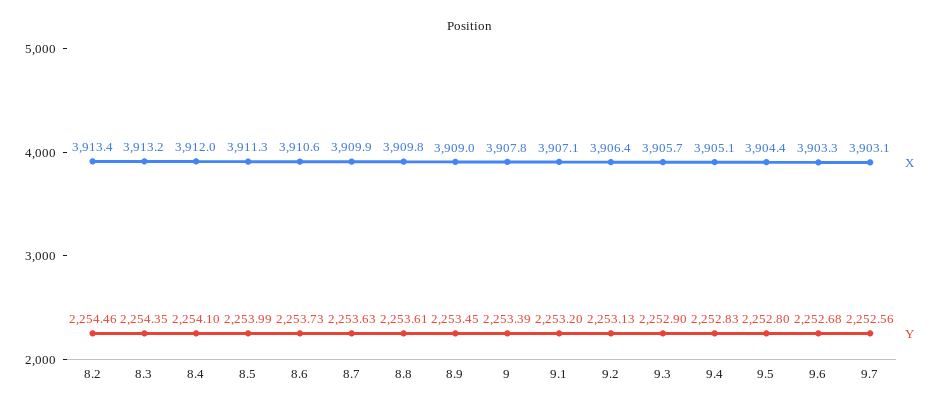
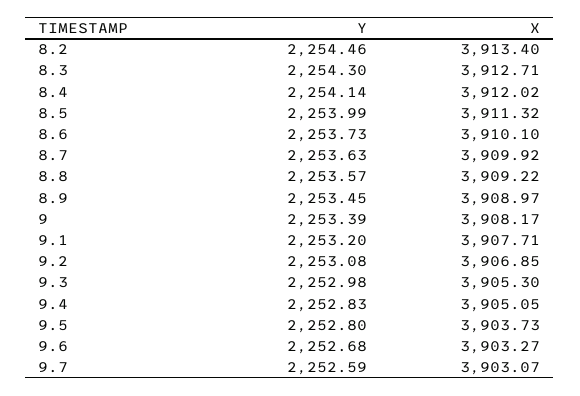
X, 8.3: 3913.2 -> 3912.71
Y, 8.3: 2254.35 -> 2254.3
Y, 8.4: 2254.1 -> 2254.14
X, 8.6: 3910.6 -> 3910.1
X, 8.8: 3909.8 -> 3909.22
Y, 8.8: 2253.61 -> 2253.57
X, 9: 3907.8 -> 3908.17
X, 9.1: 3907.1 -> 3907.71
X, 9.2: 3906.4 -> 3906.85
Y, 9.2: 2253.13 -> 2253.08
X, 9.3: 3905.7 -> 3905.3
Y, 9.3: 2252.9 -> 2252.98
X, 9.5: 3904.4 -> 3903.73
Y, 9.7: 2252.56 -> 2252.59

